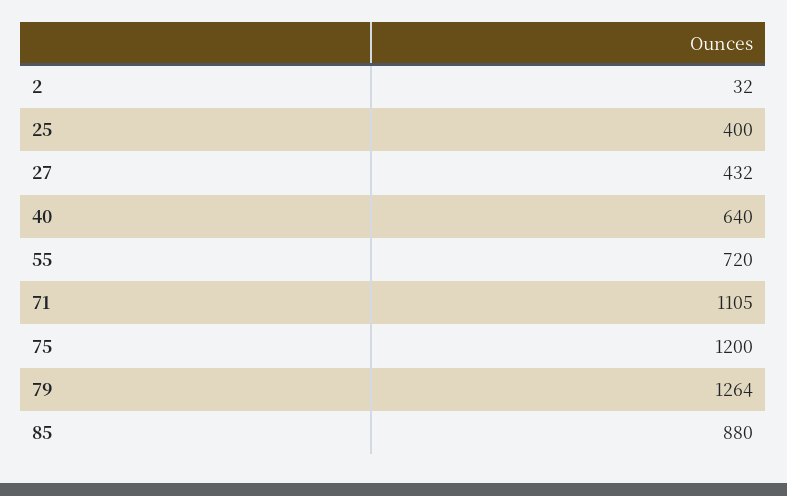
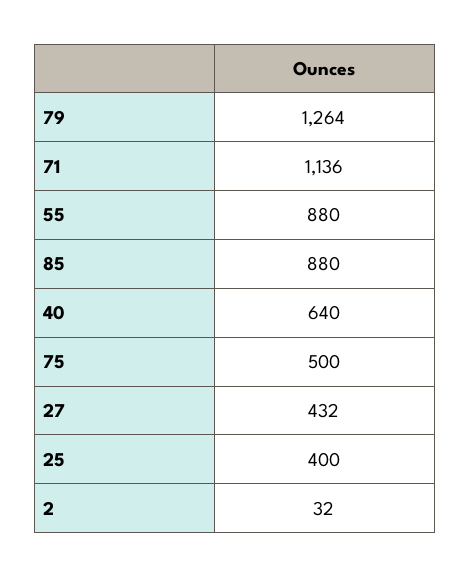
55: 720 -> 880
71: 1105 -> 1136
75: 1200 -> 500

